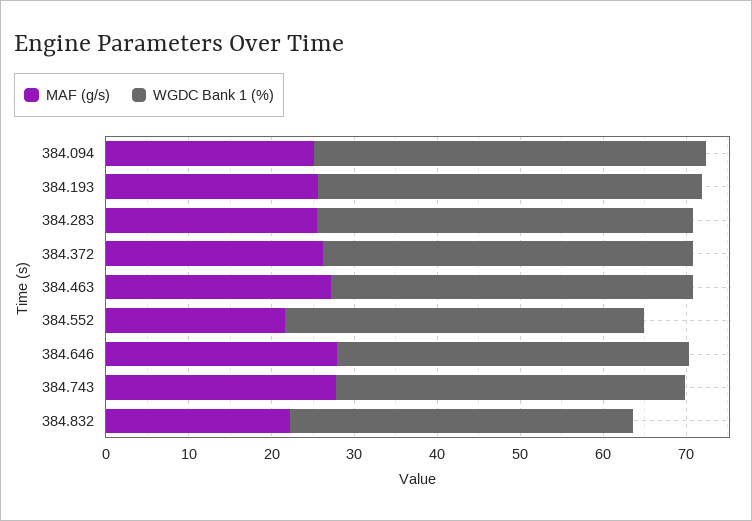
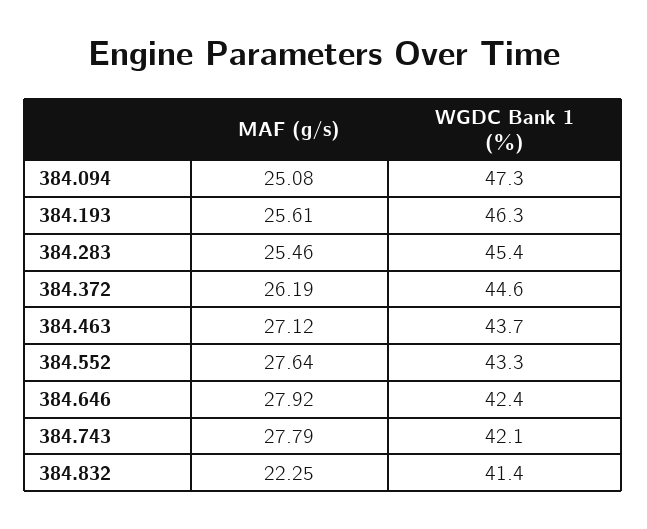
MAF (g/s), 384.552: 22 -> 27.64

